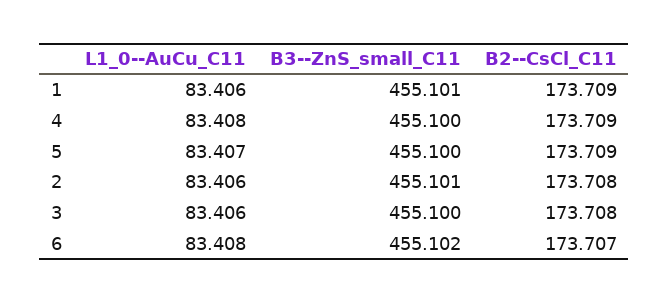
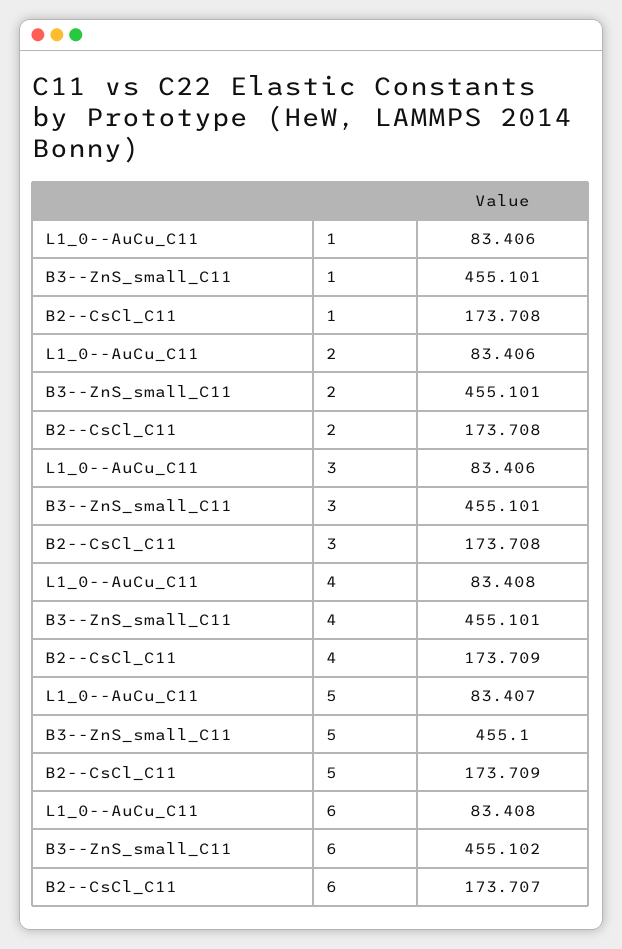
B2--CsCl_C11, 1: 173.709 -> 173.708
B3--ZnS_small_C11, 4: 455.1 -> 455.101
B3--ZnS_small_C11, 3: 455.1 -> 455.101

